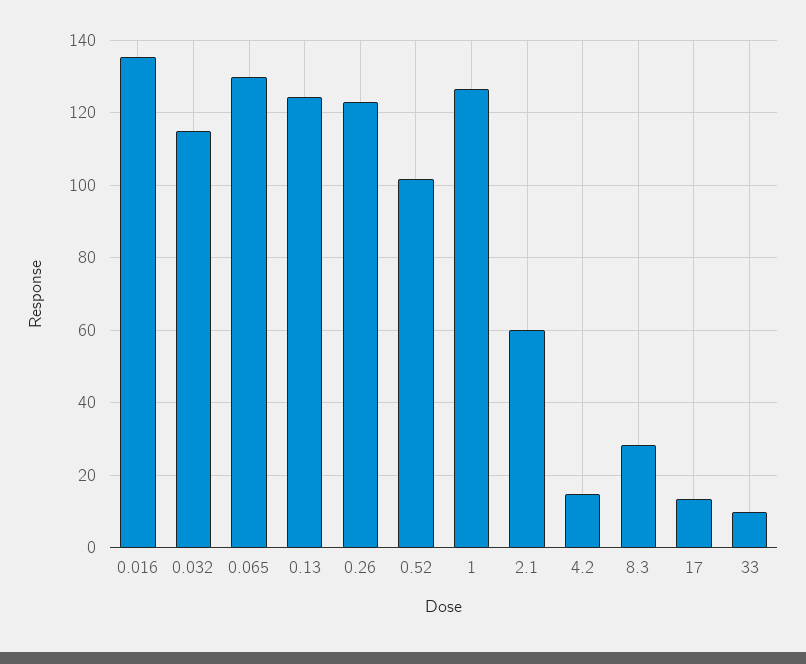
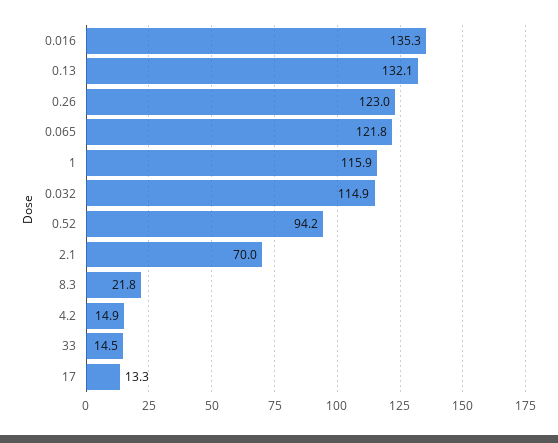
0.065: 130 -> 121.8
0.13: 124 -> 132.1
0.52: 102 -> 94.2
1: 126 -> 115.9
2.1: 60 -> 70
8.3: 28 -> 21.8
33: 10 -> 14.5

